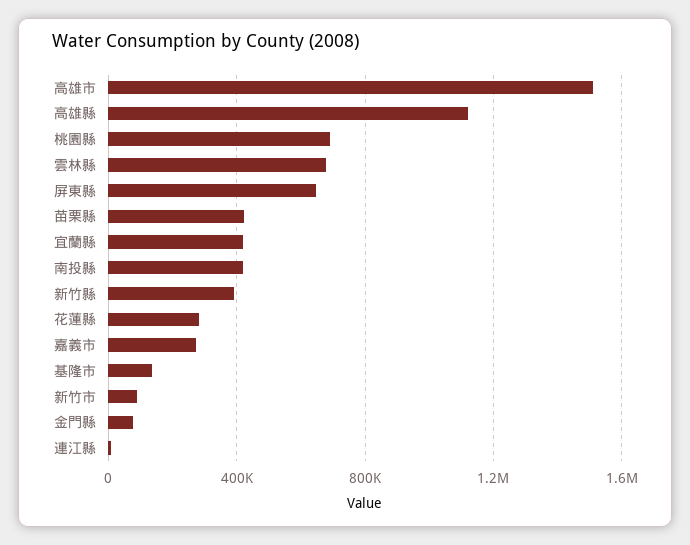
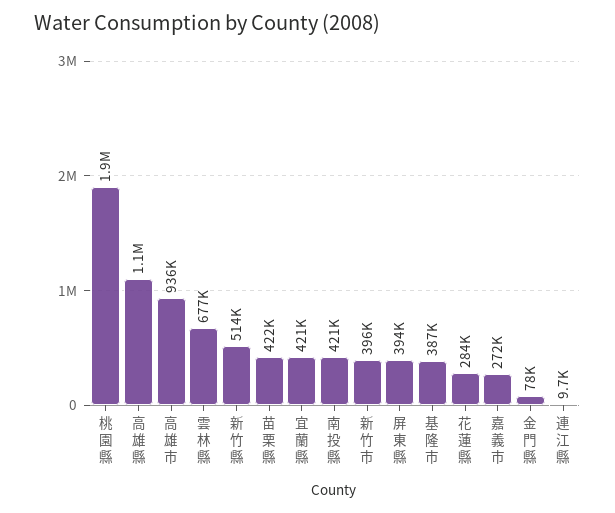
高雄市: 1500000 -> 936000
桃園縣: 700000 -> 1900000
屏東縣: 650000 -> 394000
新竹縣: 400000 -> 514000
基隆市: 150000 -> 387000
新竹市: 100000 -> 396000

